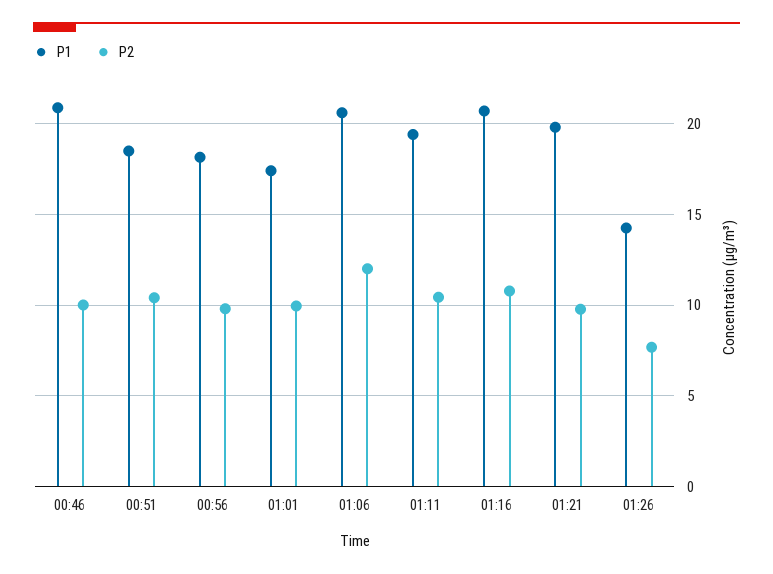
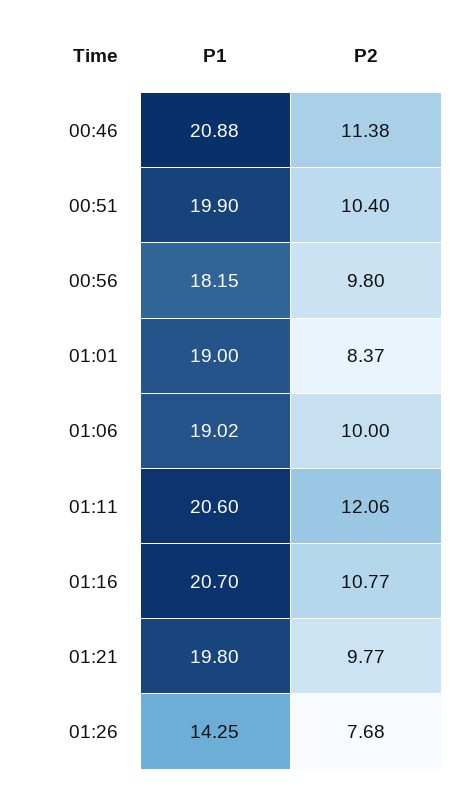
P2, 00:46: 10 -> 11.38
P1, 00:51: 18.5 -> 19.9
P1, 01:01: 17.5 -> 19
P2, 01:01: 10 -> 8.37
P1, 01:06: 20.5 -> 19.02
P2, 01:06: 12 -> 10
P1, 01:11: 19.5 -> 20.6
P2, 01:11: 10.5 -> 12.06

